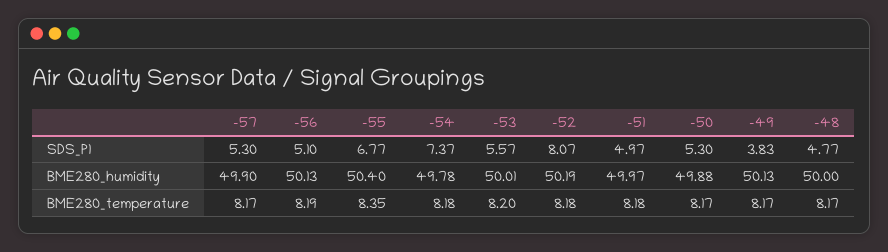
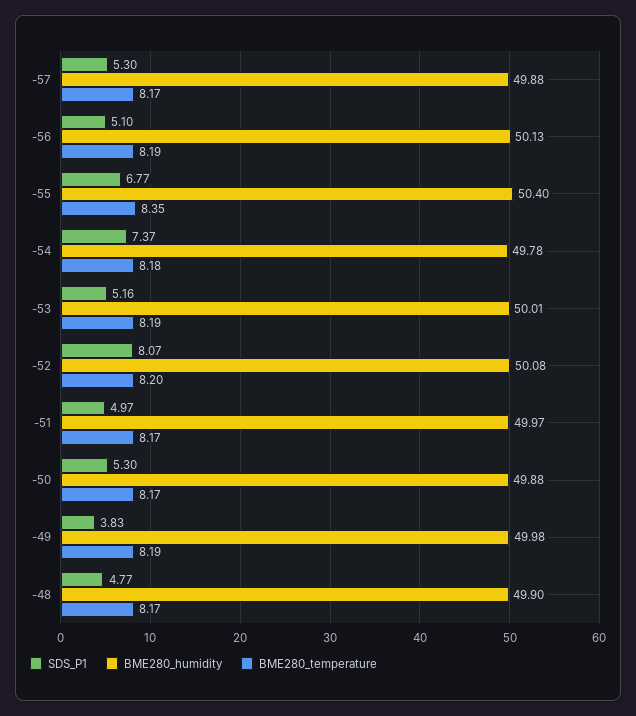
SDS_P1, -53: 5.57 -> 5.16
BME280_humidity, -57: 49.9 -> 49.88
BME280_humidity, -52: 50.19 -> 50.08
BME280_humidity, -49: 50.13 -> 49.98
BME280_humidity, -48: 50 -> 49.9
BME280_temperature, -53: 8.2 -> 8.19
BME280_temperature, -52: 8.18 -> 8.2
BME280_temperature, -51: 8.18 -> 8.17
BME280_temperature, -49: 8.17 -> 8.19

